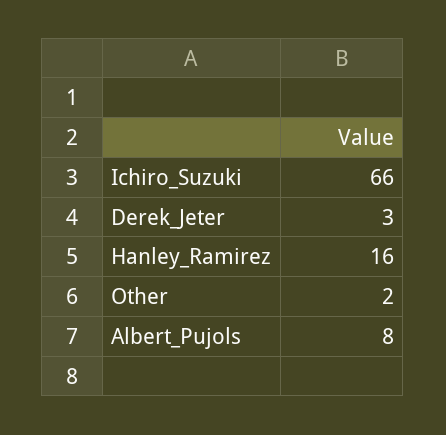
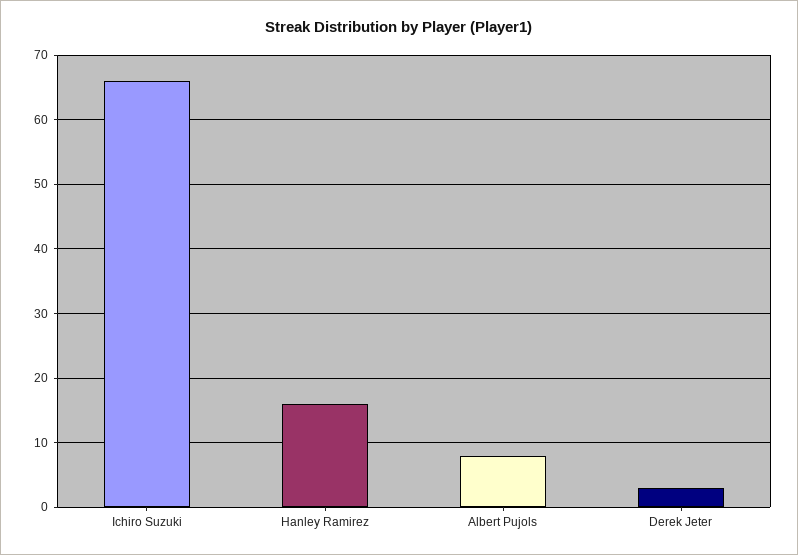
Other: 2 -> none

